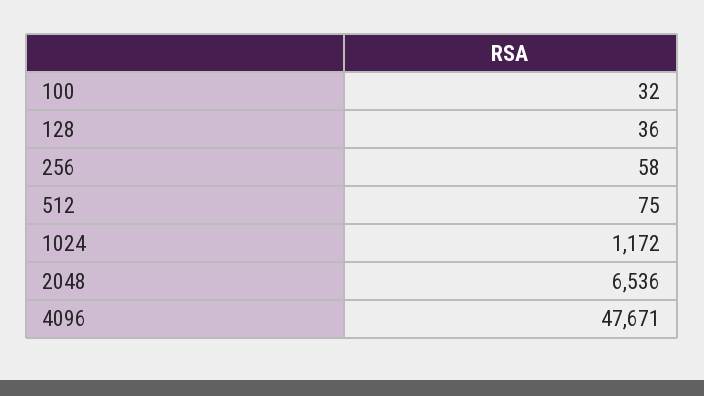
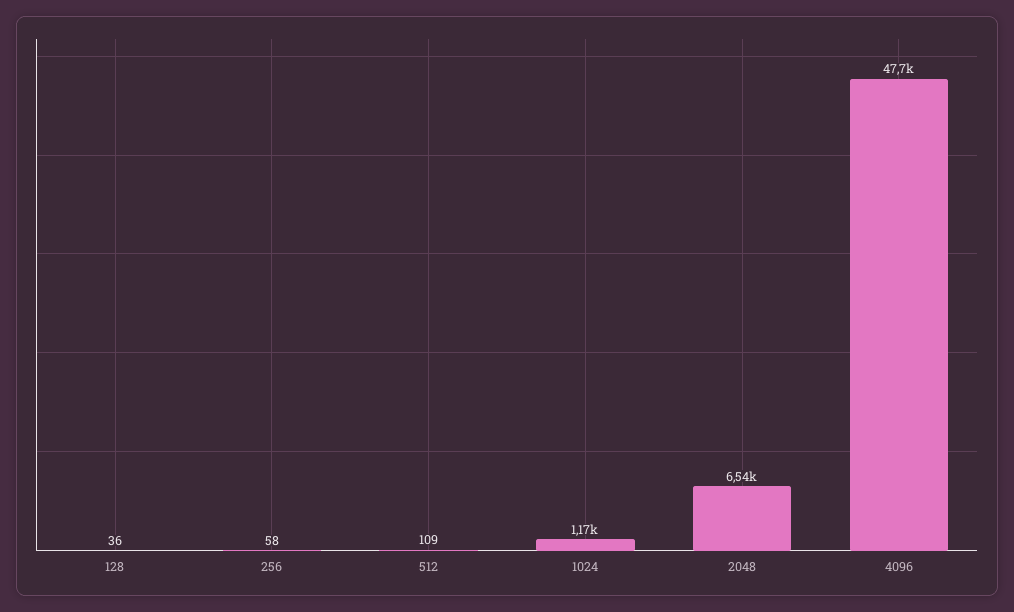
100: 32 -> none
512: 75 -> 109

